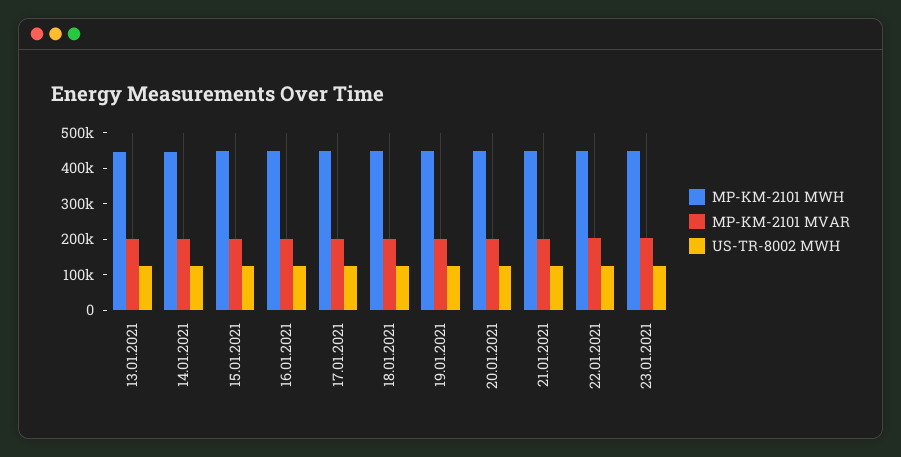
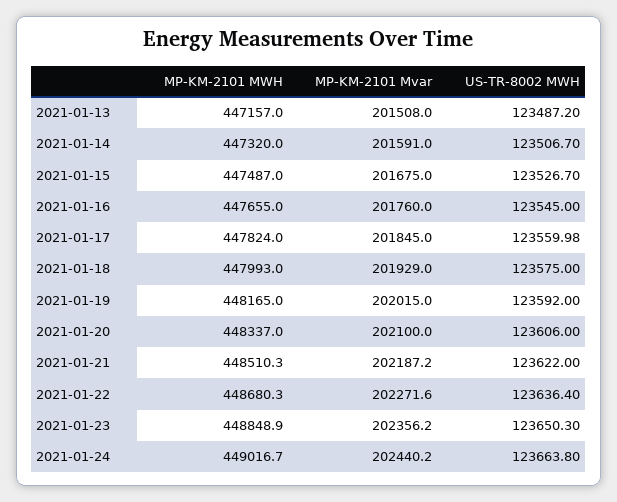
MP-KM-2101 MWH, 2021-01-24: none -> 449016.7
MP-KM-2101 MVAR, 2021-01-24: none -> 202440.2
US-TR-8002 MWH, 2021-01-24: none -> 123663.8

